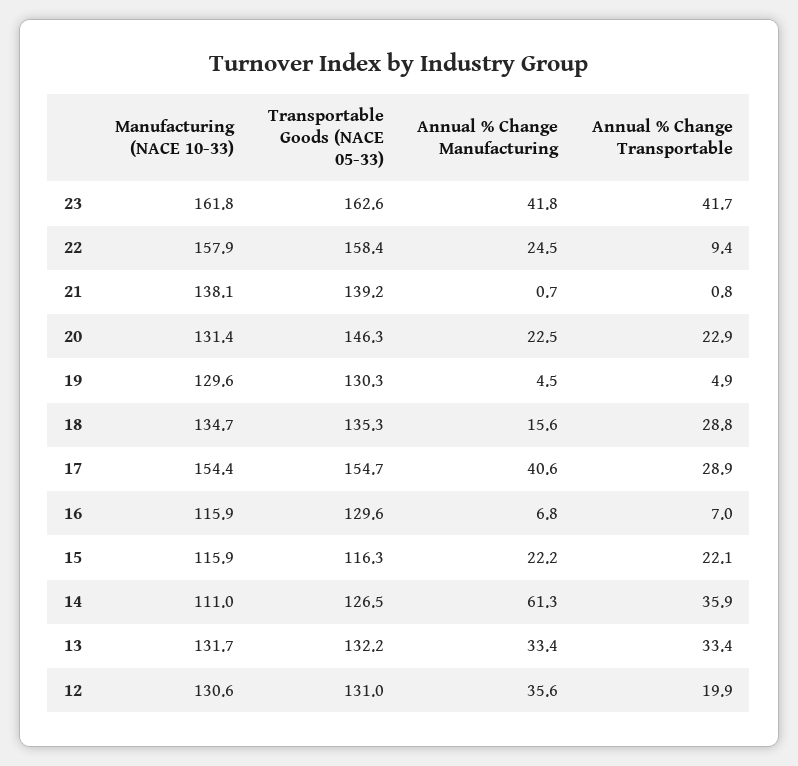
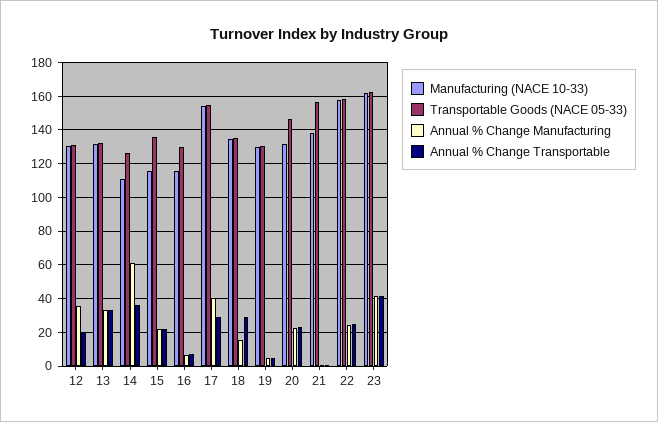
Annual % Change Transportable, 22: 9.4 -> 25
Transportable Goods (NACE 05-33), 21: 139.2 -> 155
Transportable Goods (NACE 05-33), 15: 116.3 -> 135

